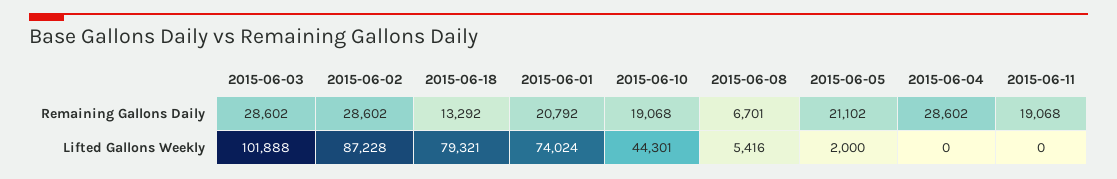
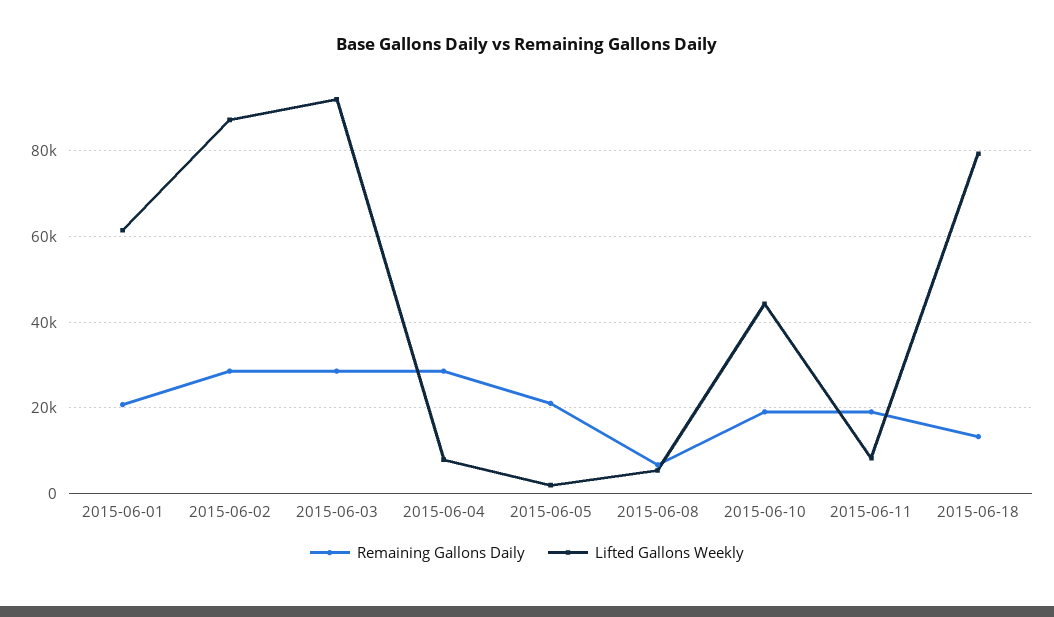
Lifted Gallons Weekly, 2015-06-03: 101888 -> 92000
Lifted Gallons Weekly, 2015-06-01: 74024 -> 62000
Lifted Gallons Weekly, 2015-06-04: 0 -> 8000
Lifted Gallons Weekly, 2015-06-11: 0 -> 8000

